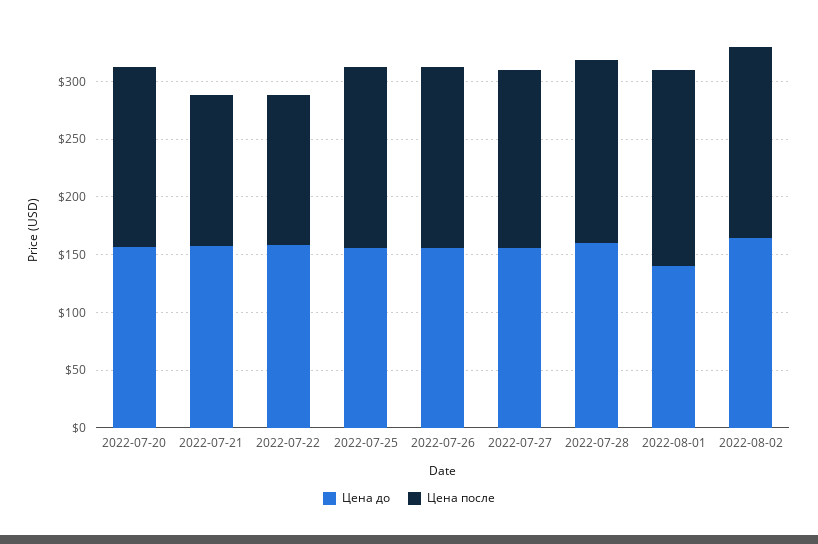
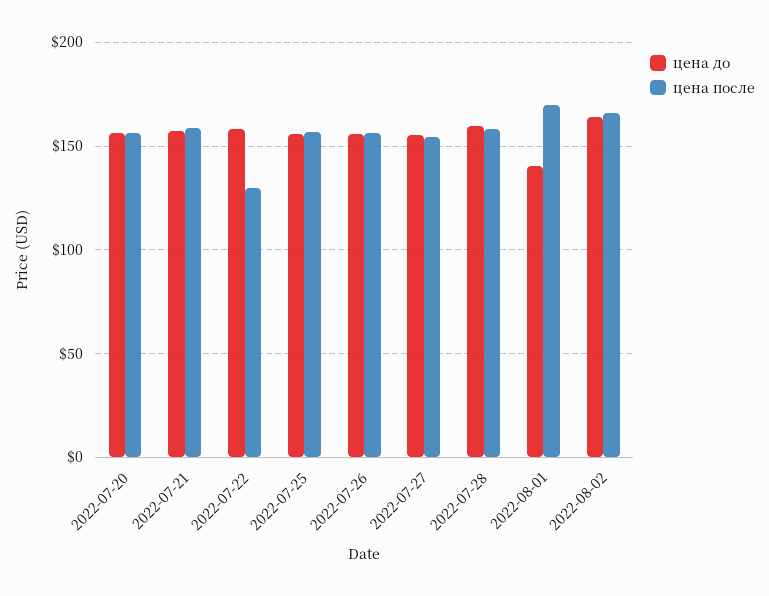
Цена после, 2022-07-21: 130 -> 160

